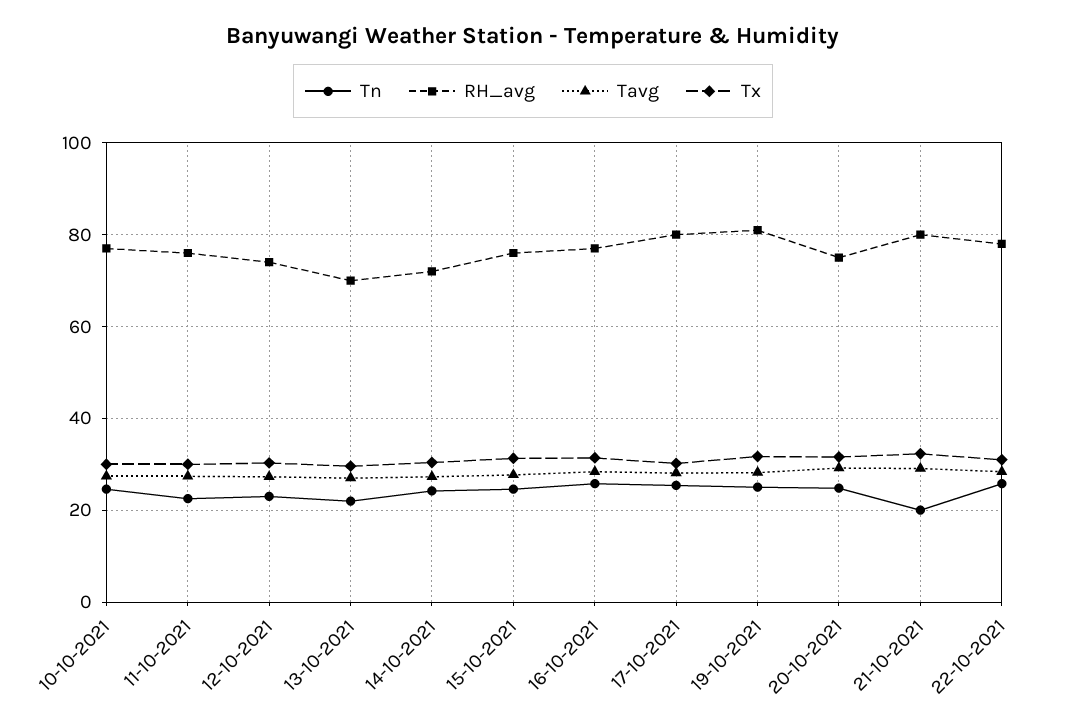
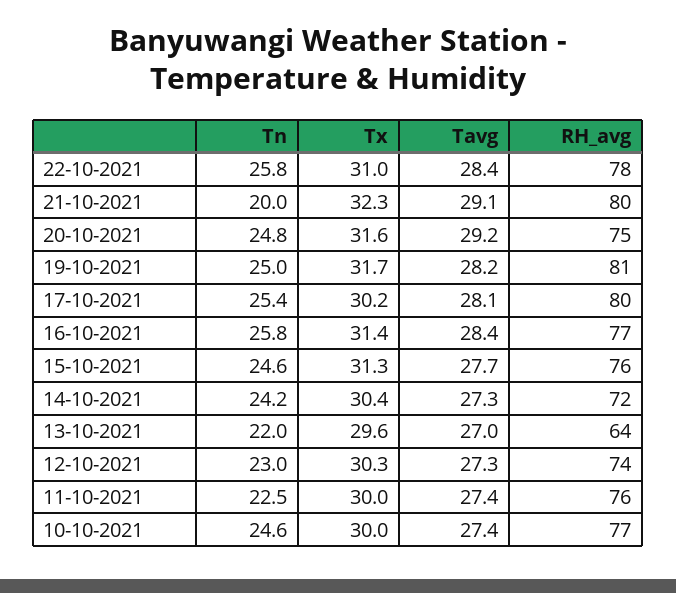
RH_avg, 13-10-2021: 70 -> 64

